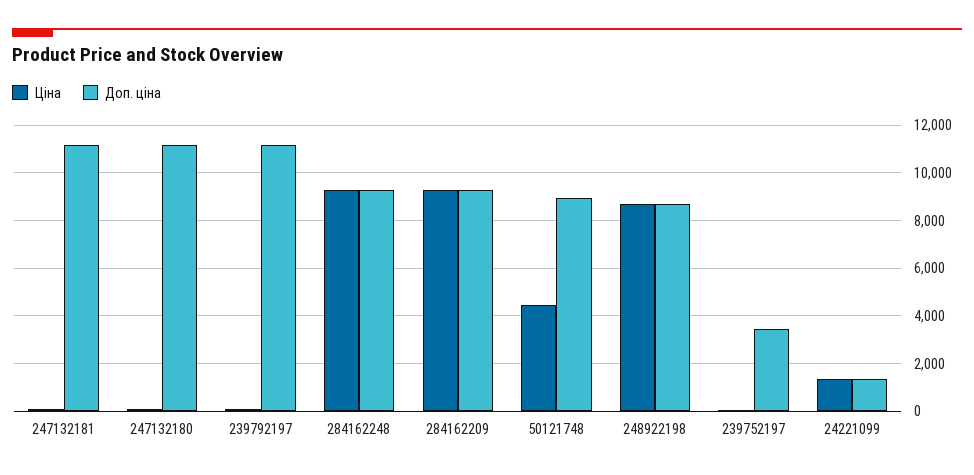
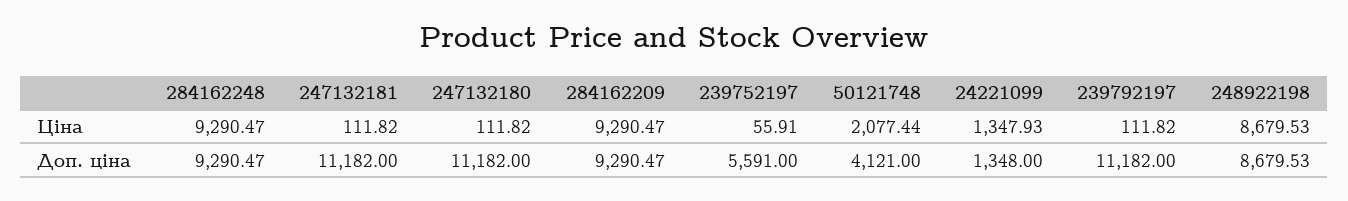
Ціна, 50121748: 4500 -> 2077.44
Доп. ціна, 50121748: 9000 -> 4121
Доп. ціна, 239752197: 3500 -> 5591

